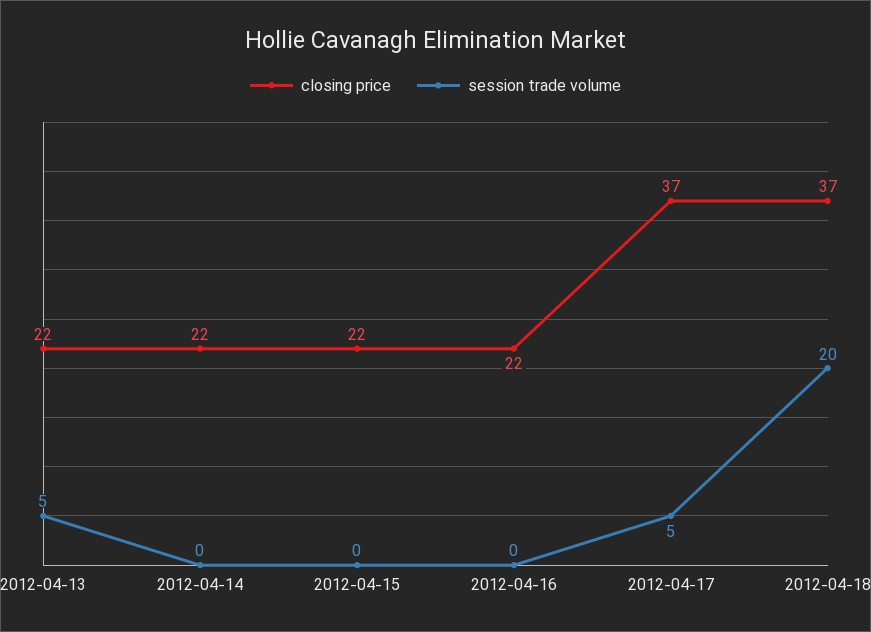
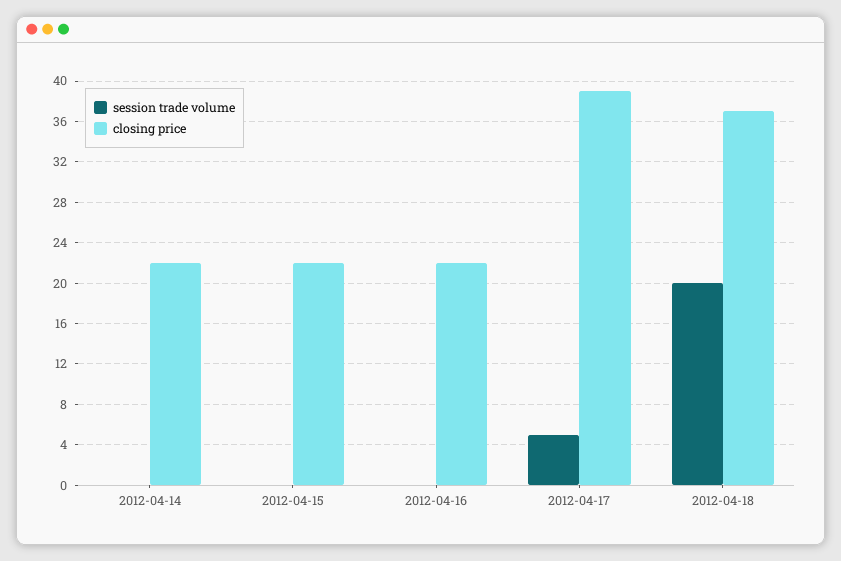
closing price, 2012-04-13: 22 -> none
session trade volume, 2012-04-13: 5 -> none
closing price, 2012-04-17: 37 -> 39

